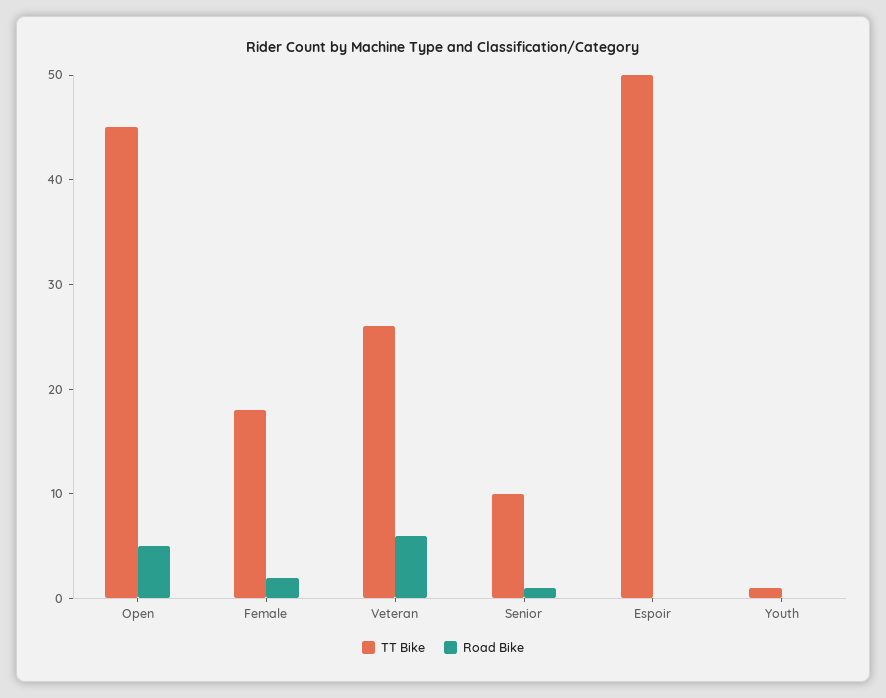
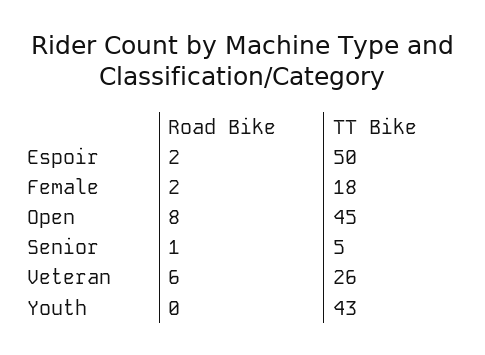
Road Bike, Open: 5 -> 8
TT Bike, Senior: 10 -> 5
Road Bike, Espoir: 0 -> 2
TT Bike, Youth: 1 -> 43

